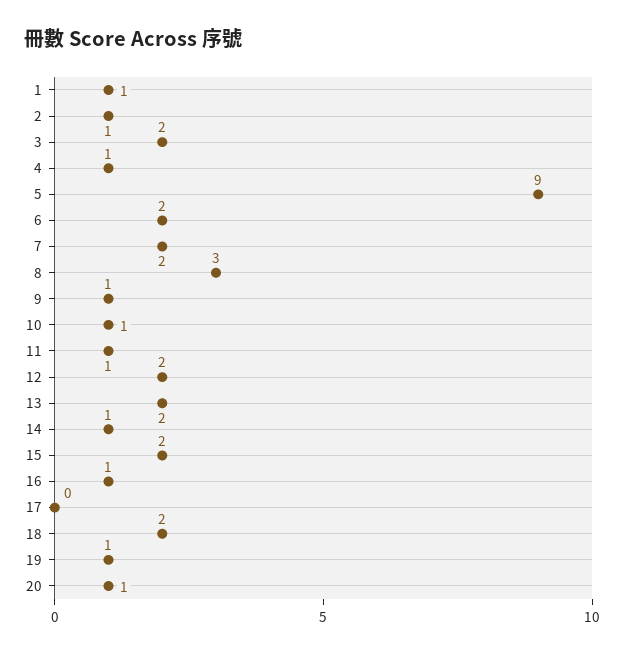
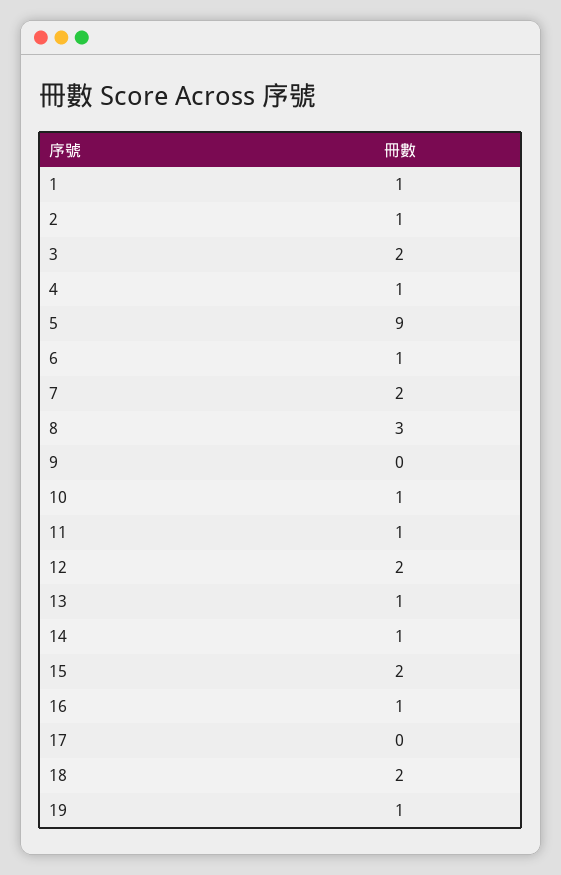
6: 2 -> 1
9: 1 -> 0
13: 2 -> 1
20: 1 -> none

